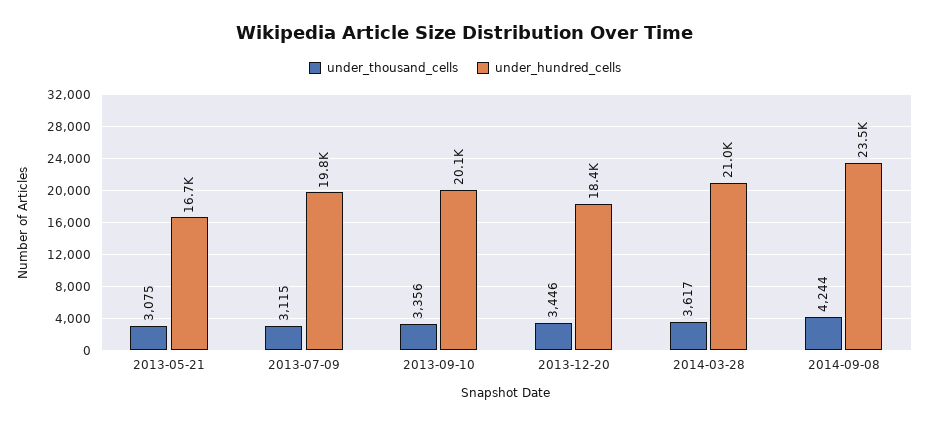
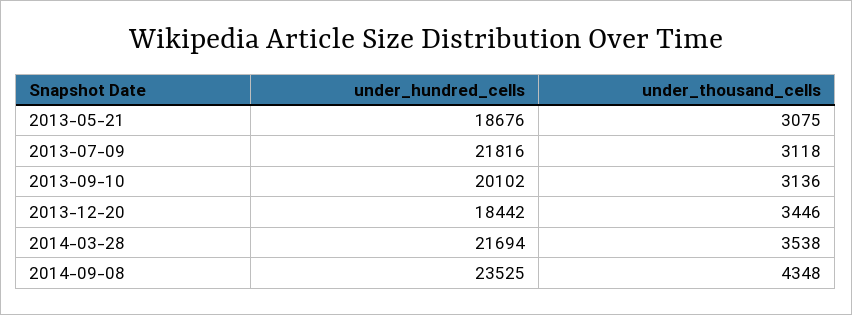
under_hundred_cells, 2013-05-21: 16700 -> 18676
under_thousand_cells, 2013-07-09: 3115 -> 3118
under_hundred_cells, 2013-07-09: 19800 -> 21816
under_thousand_cells, 2013-09-10: 3356 -> 3136
under_thousand_cells, 2014-03-28: 3617 -> 3538
under_hundred_cells, 2014-03-28: 21000 -> 21694
under_thousand_cells, 2014-09-08: 4244 -> 4348

